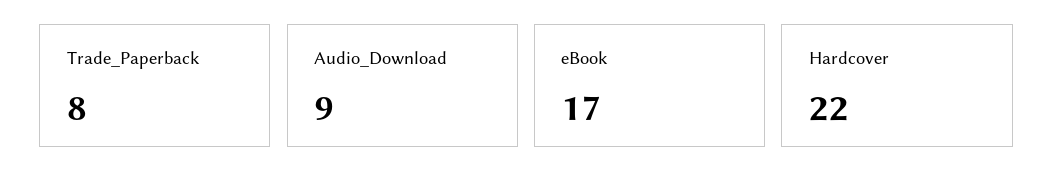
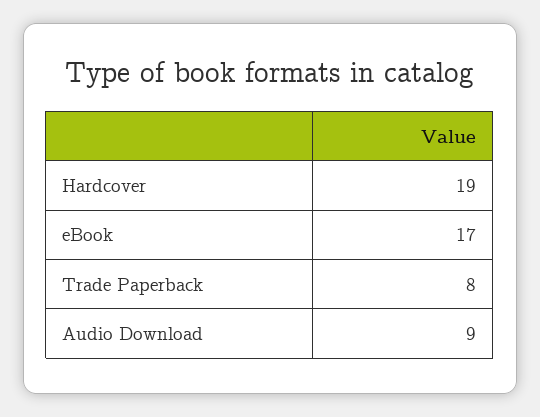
Hardcover: 22 -> 19

